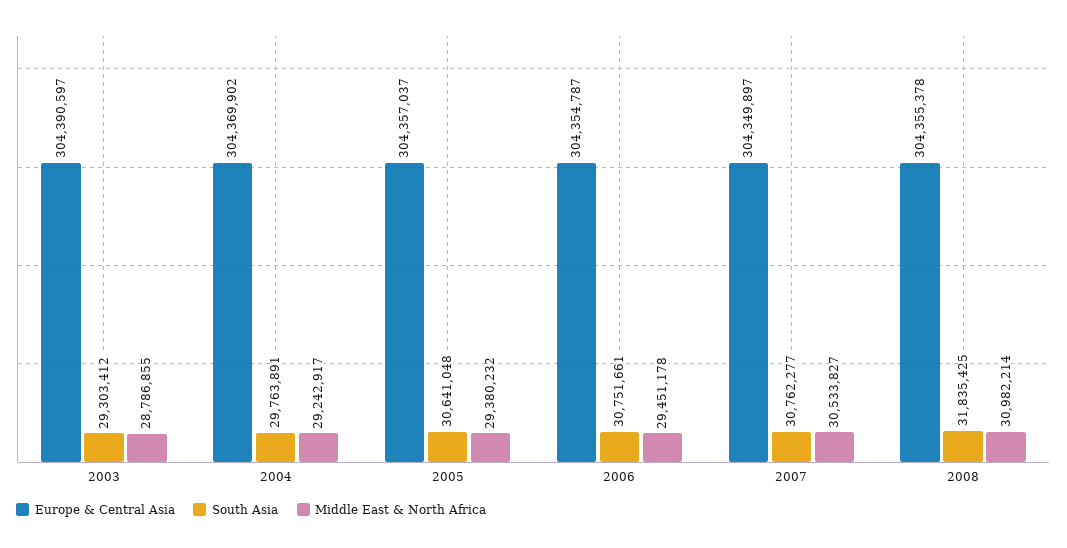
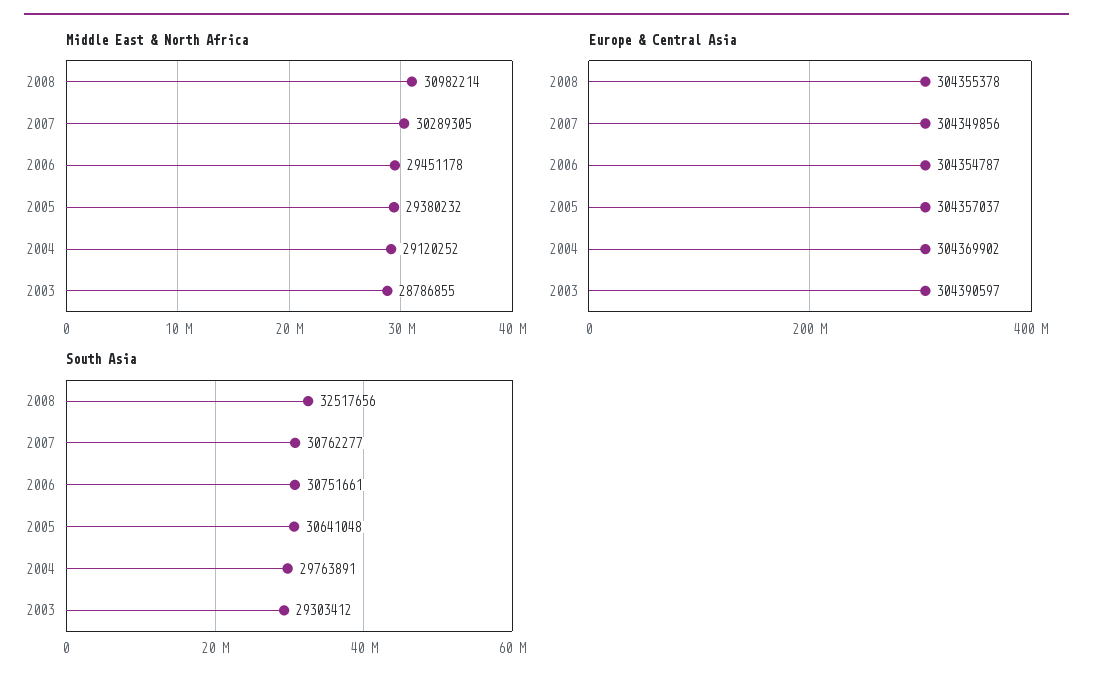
Middle East & North Africa, 2004: 29242917 -> 29120252
Europe & Central Asia, 2007: 304349897 -> 304349856
Middle East & North Africa, 2007: 30533827 -> 30289305
South Asia, 2008: 31835425 -> 32517656

